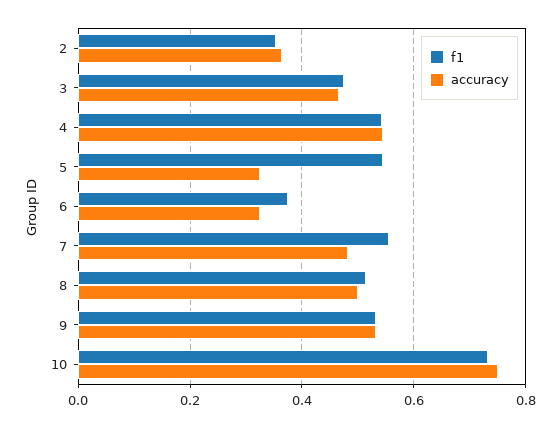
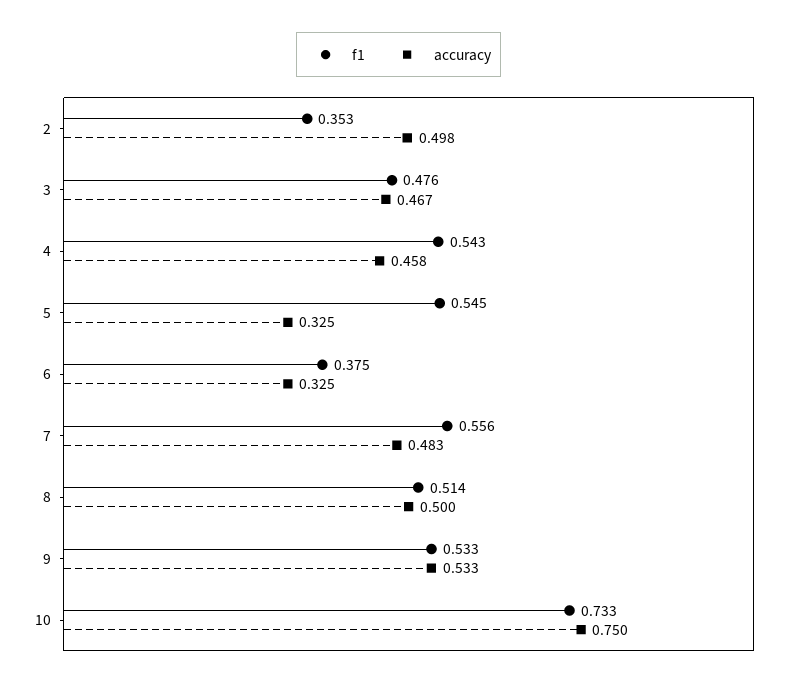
accuracy, 2: 0.36 -> 0.498
accuracy, 4: 0.54 -> 0.458

